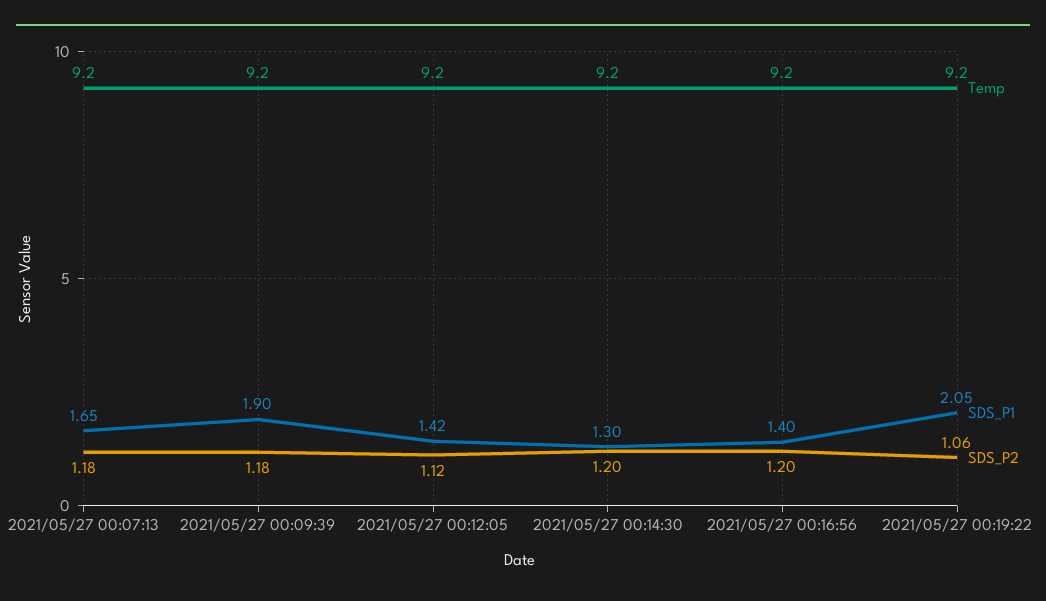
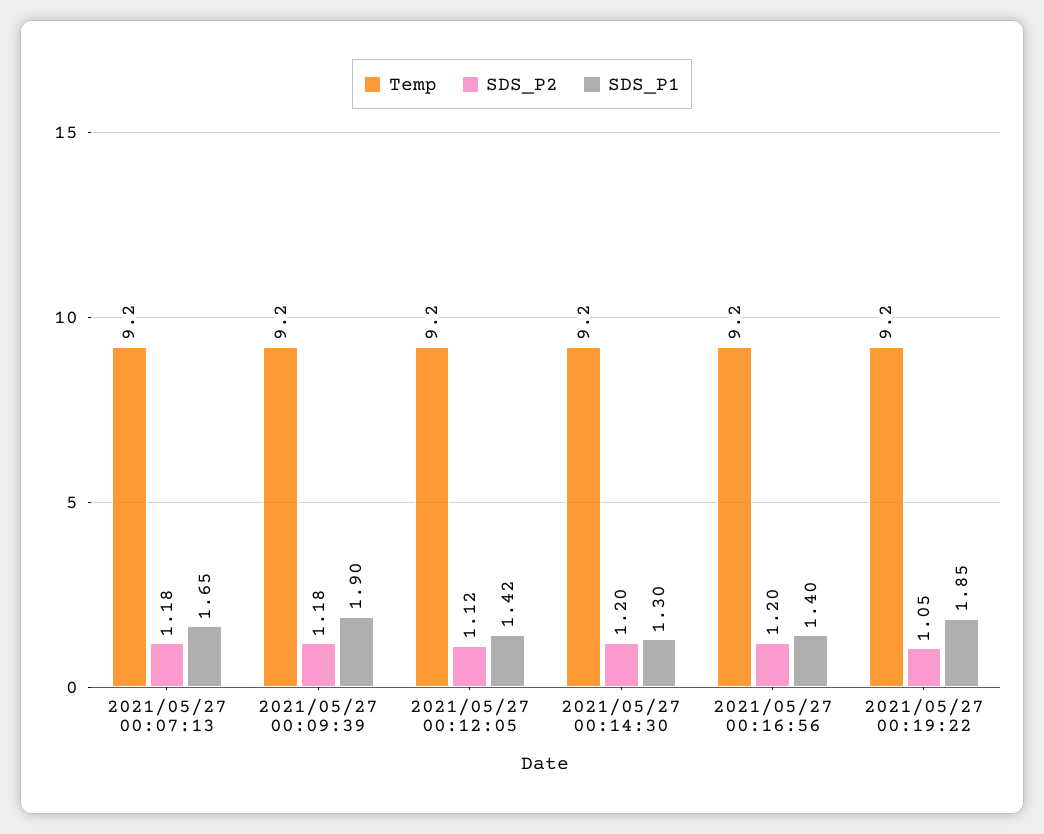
SDS_P1, 2021/05/27 00:19:22: 2.05 -> 1.85
SDS_P2, 2021/05/27 00:19:22: 1.06 -> 1.05

